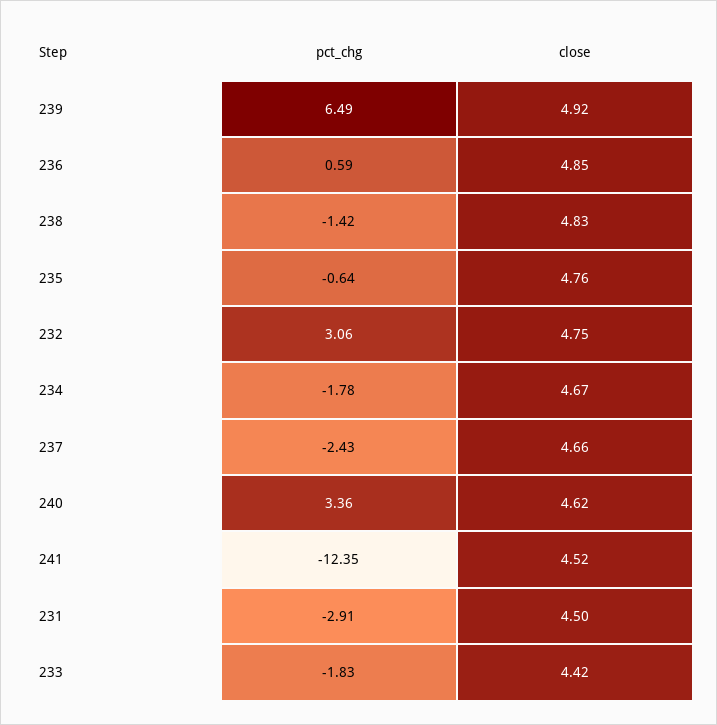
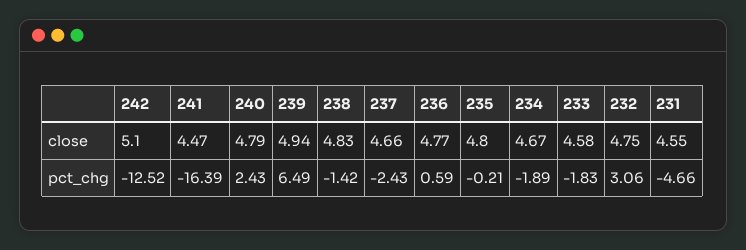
close, 239: 4.92 -> 4.94
close, 236: 4.85 -> 4.77
pct_chg, 235: -0.64 -> -0.21
close, 235: 4.76 -> 4.8
pct_chg, 234: -1.78 -> -1.89
pct_chg, 240: 3.36 -> 2.43
close, 240: 4.62 -> 4.79
pct_chg, 241: -12.35 -> -16.39
close, 241: 4.52 -> 4.47
pct_chg, 231: -2.91 -> -4.66
close, 231: 4.5 -> 4.55
close, 233: 4.42 -> 4.58
close, 242: none -> 5.1
pct_chg, 242: none -> -12.52

